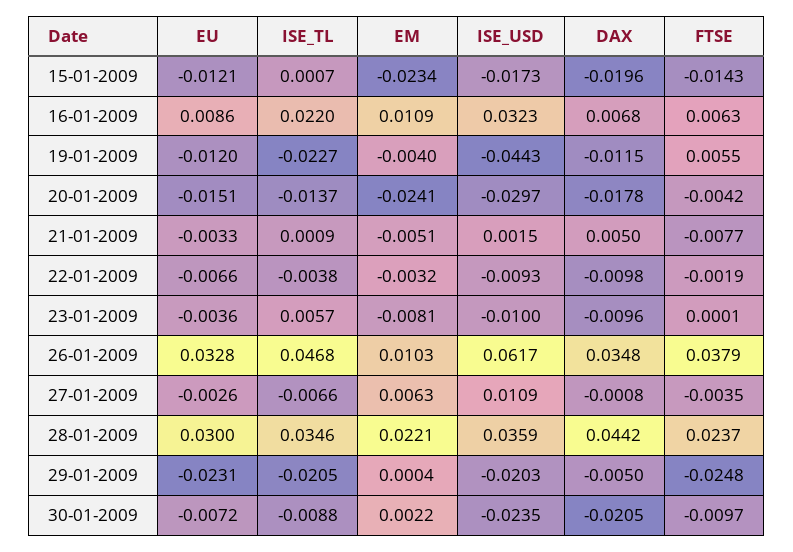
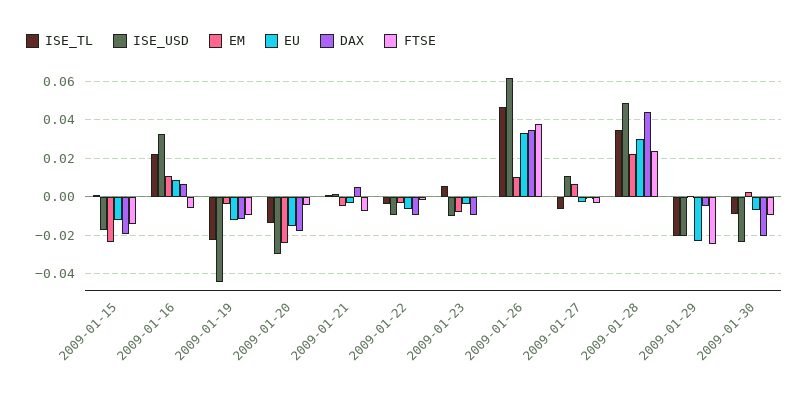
FTSE, 16-01-2009: 0.0063 -> -0.005
FTSE, 19-01-2009: 0.0055 -> -0.01
ISE_USD, 28-01-2009: 0.0359 -> 0.05

